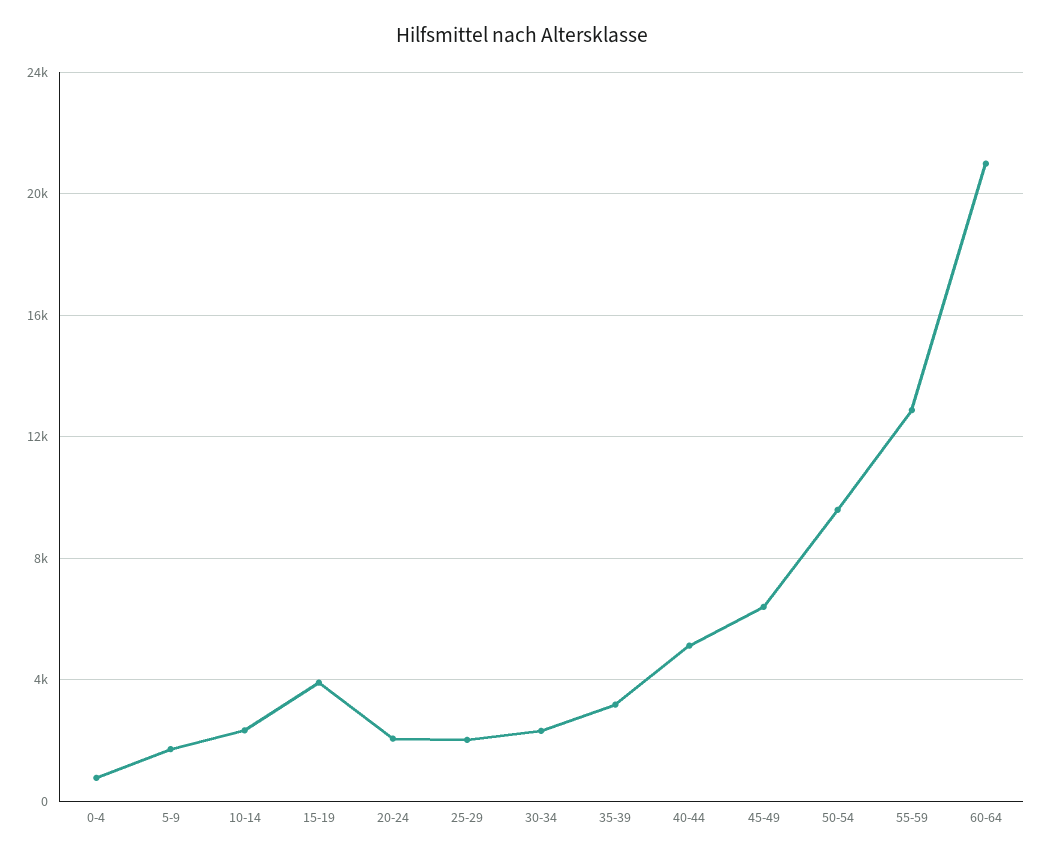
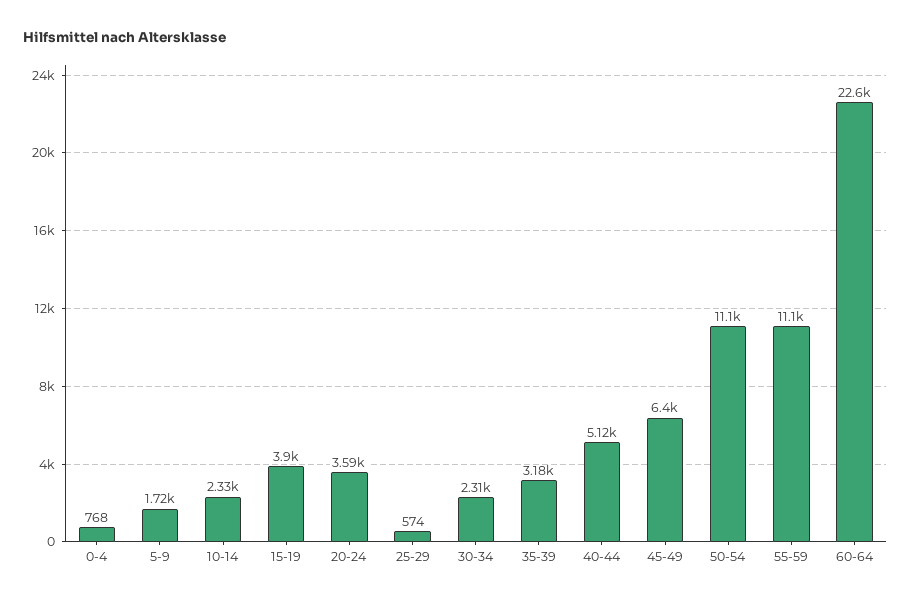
20-24: 2000 -> 3590
25-29: 2000 -> 574
50-54: 9500 -> 11100
55-59: 13000 -> 11100
60-64: 21000 -> 22600

